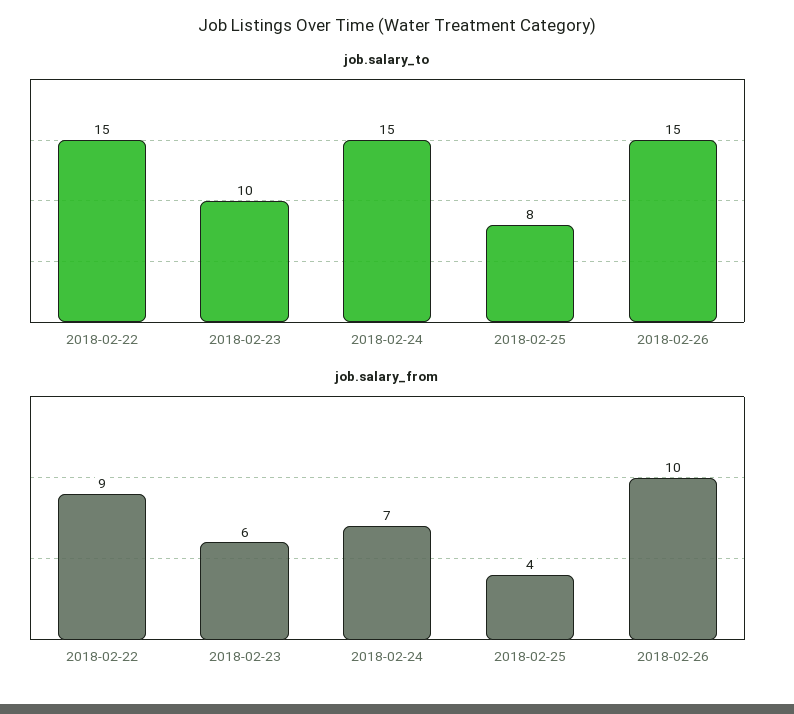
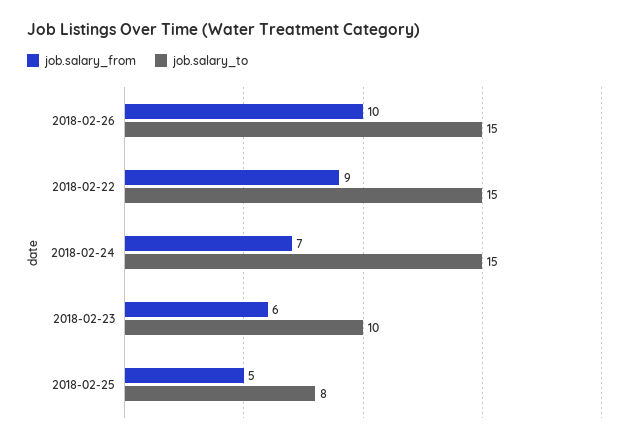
job.salary_from, 2018-02-25: 4 -> 5

